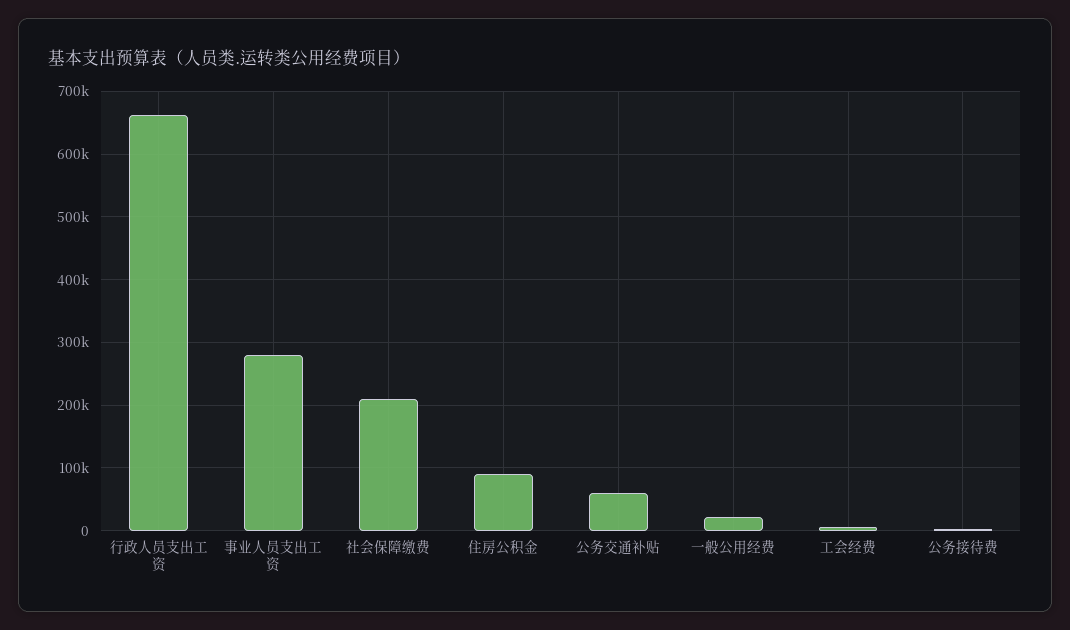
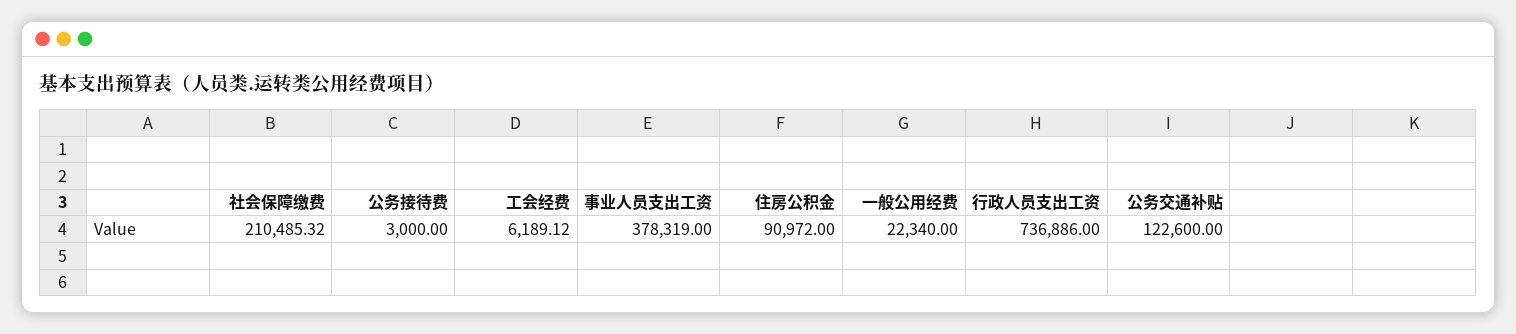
行政人员支出工资: 660000 -> 736886
事业人员支出工资: 280000 -> 378319
公务交通补贴: 60000 -> 122600

